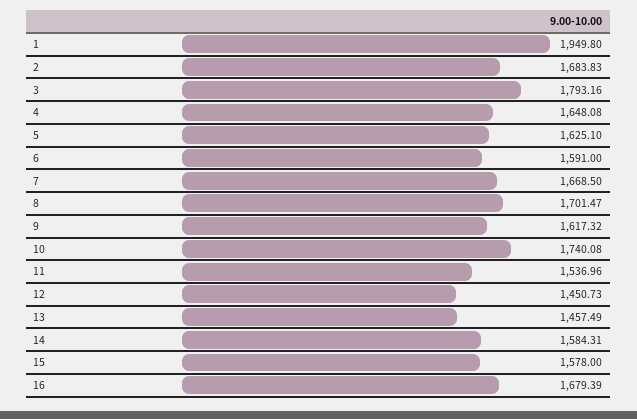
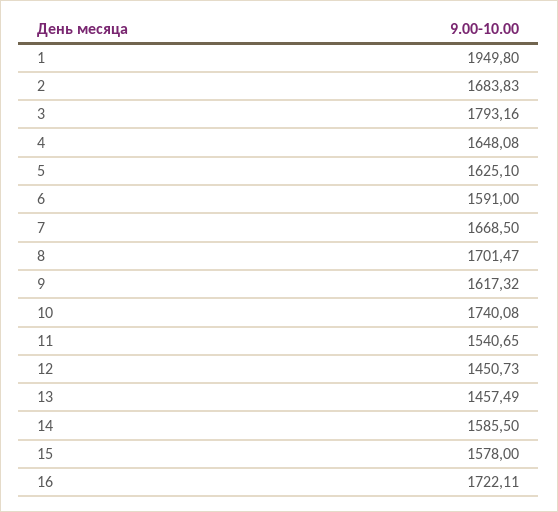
11: 1536.96 -> 1540.65
14: 1584.31 -> 1585.5
16: 1679.39 -> 1722.11

